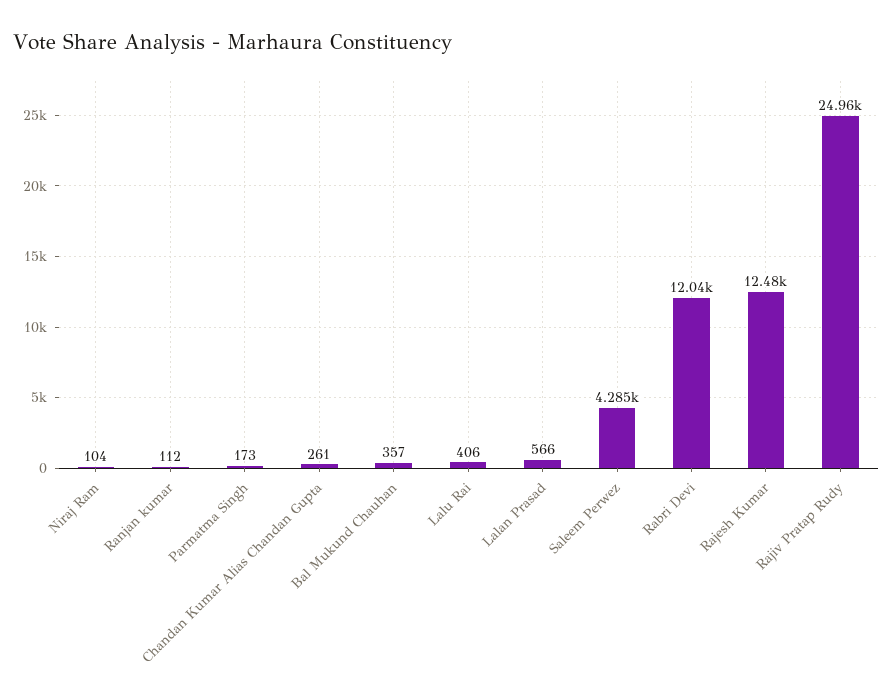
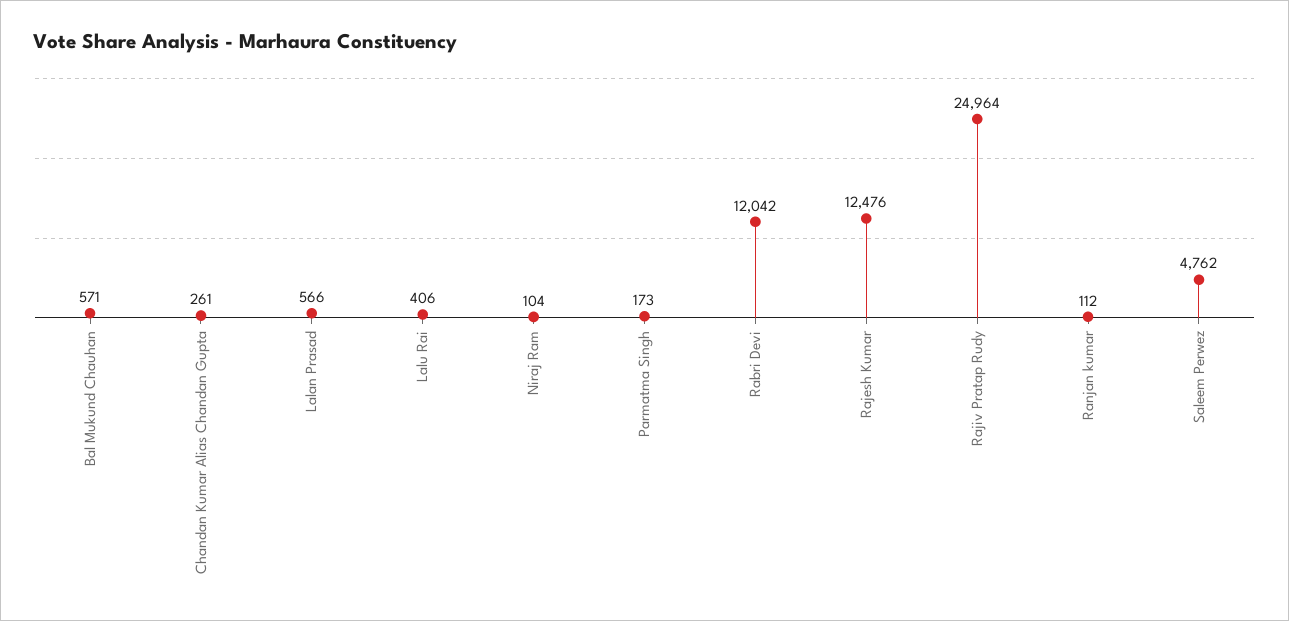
Bal Mukund Chauhan: 357 -> 571
Saleem Perwez: 4285 -> 4762

